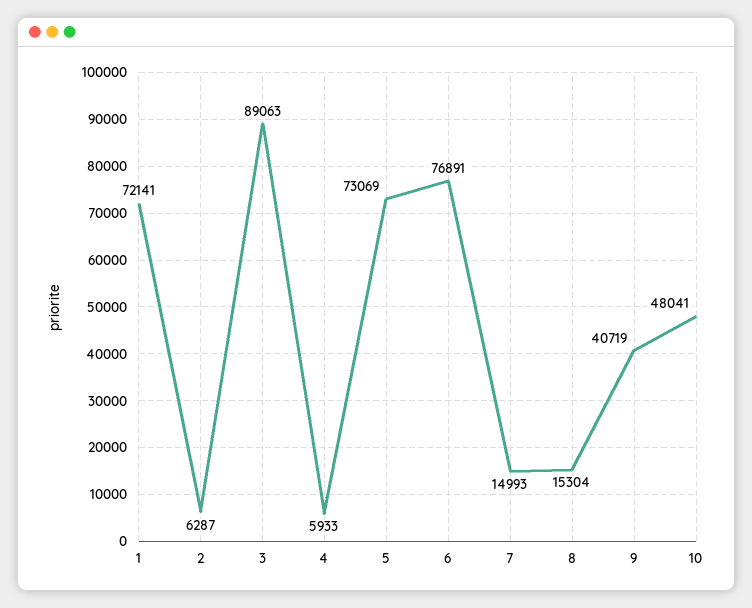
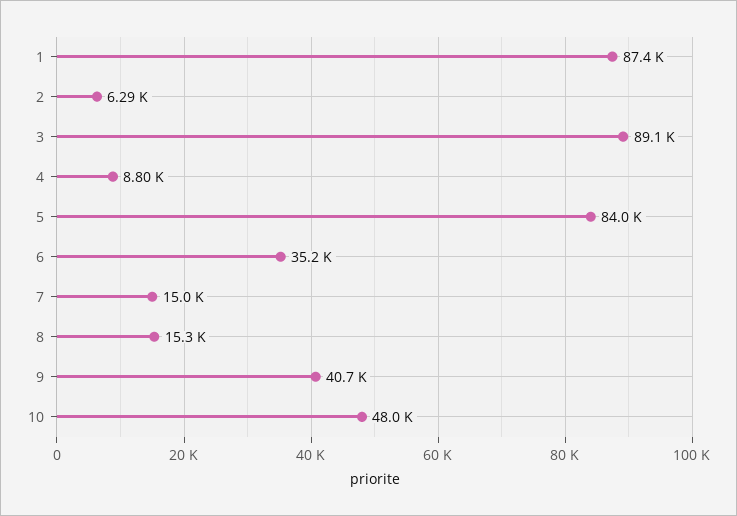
1: 72141 -> 87400
4: 5933 -> 8800
5: 73069 -> 84000
6: 76891 -> 35200

